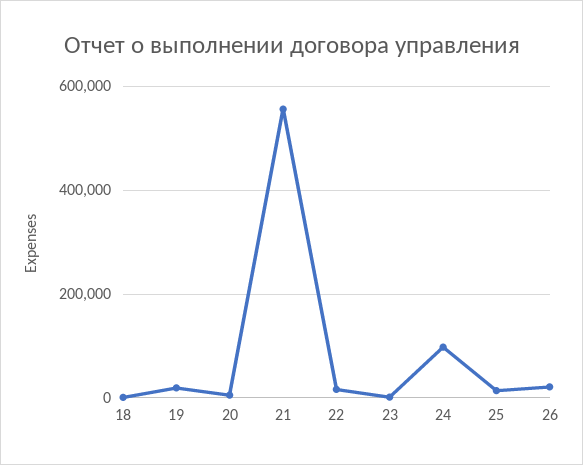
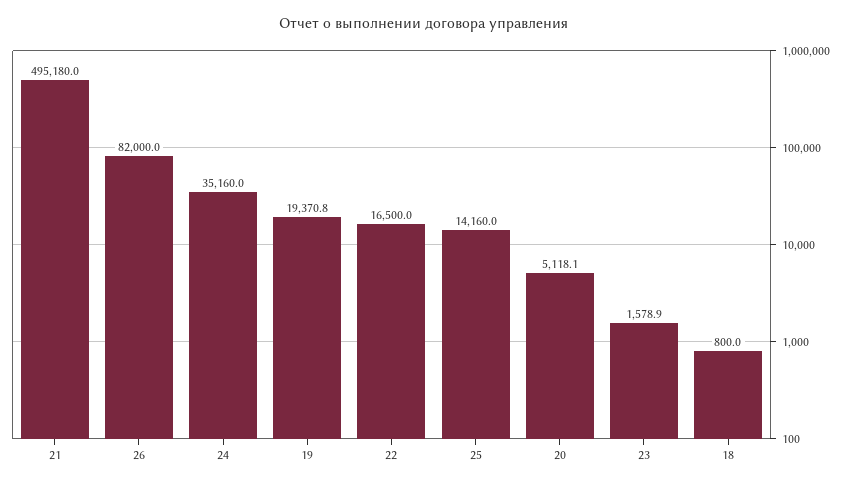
21: 560000 -> 495180
24: 100000 -> 35160
26: 20000 -> 82000

